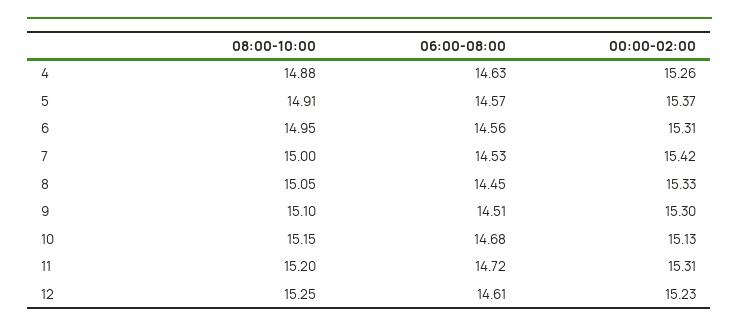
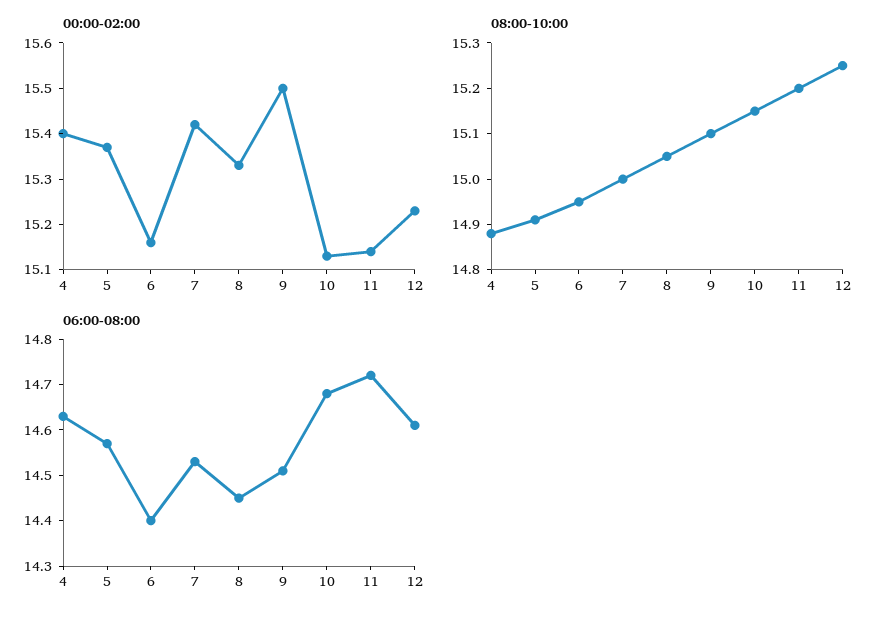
00:00-02:00, 4: 15.26 -> 15.4
06:00-08:00, 6: 14.56 -> 14.4
00:00-02:00, 6: 15.31 -> 15.15
00:00-02:00, 9: 15.3 -> 15.5
00:00-02:00, 11: 15.31 -> 15.15

